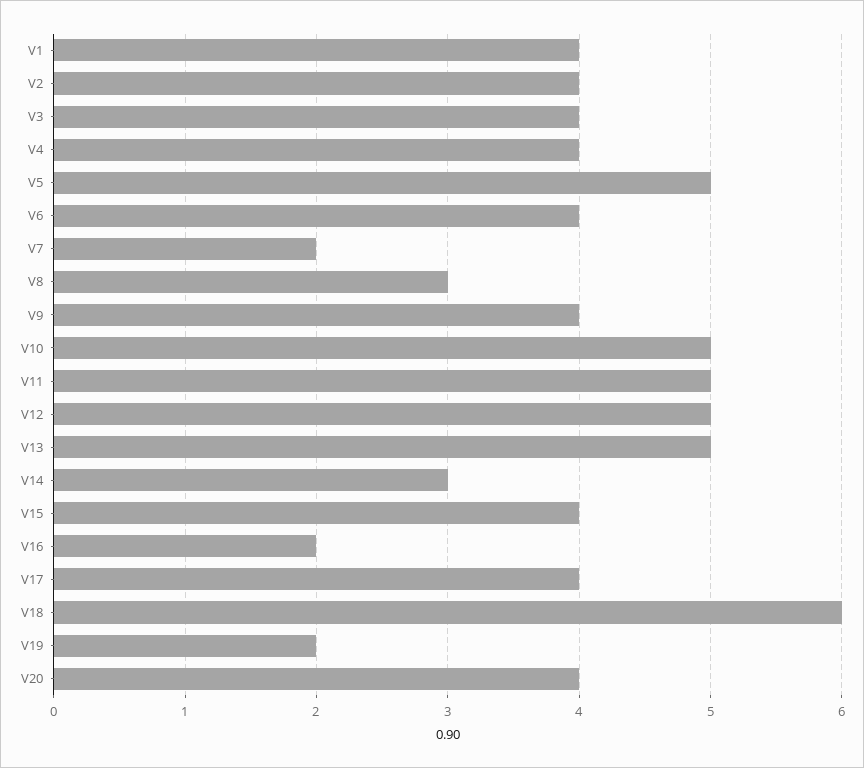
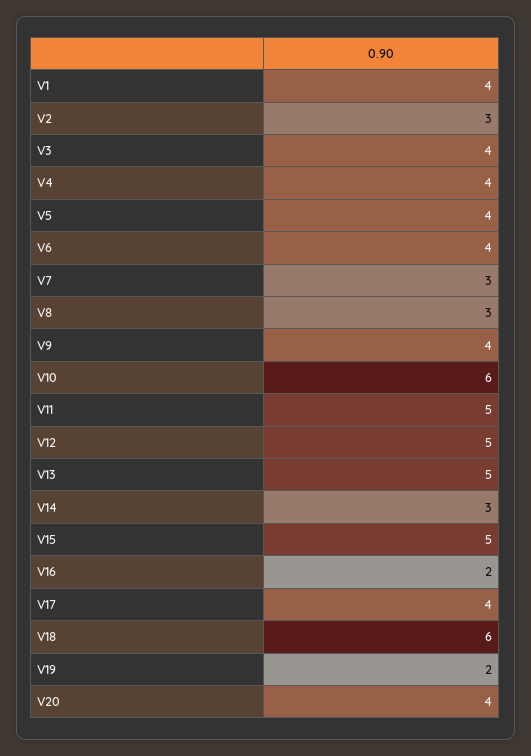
V2: 4 -> 3
V5: 5 -> 4
V7: 2 -> 3
V10: 5 -> 6
V15: 4 -> 5

